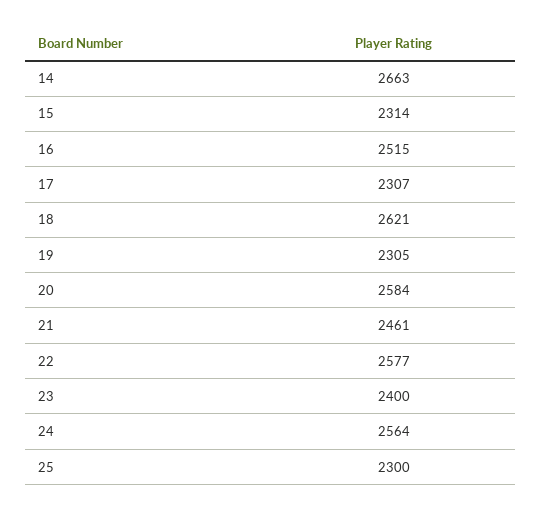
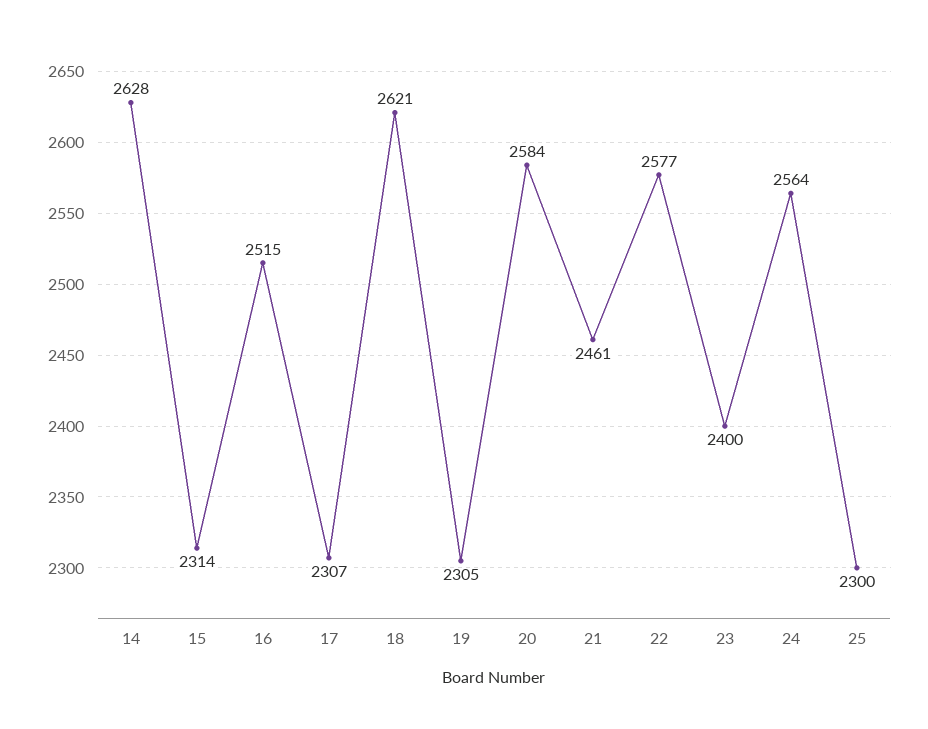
14: 2663 -> 2628

